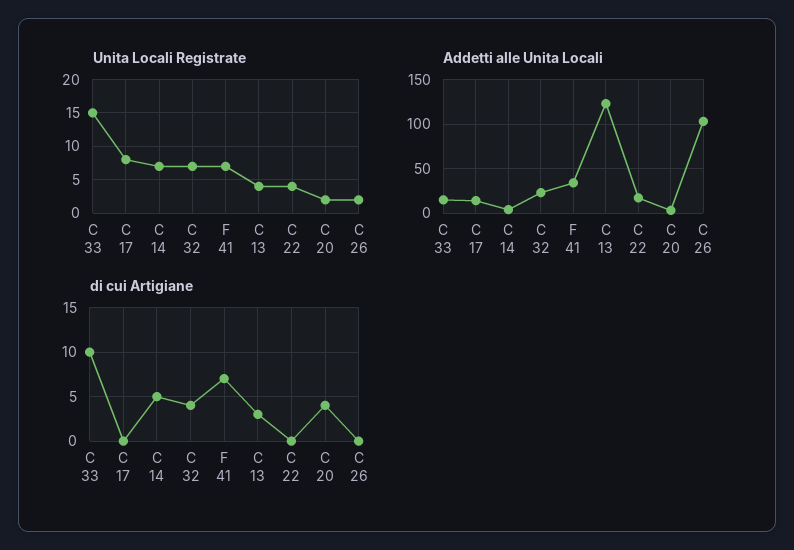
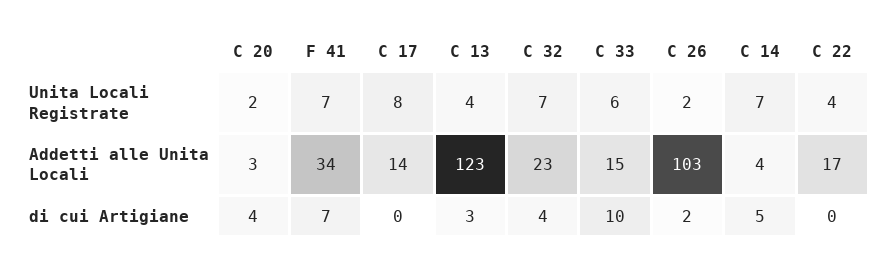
Unita Locali Registrate, C 33: 15 -> 6
di cui Artigiane, C 26: 0 -> 2

